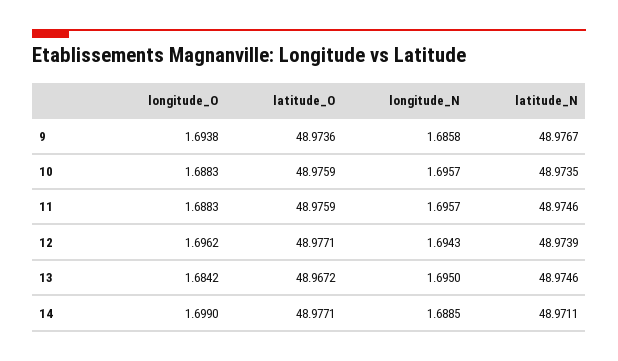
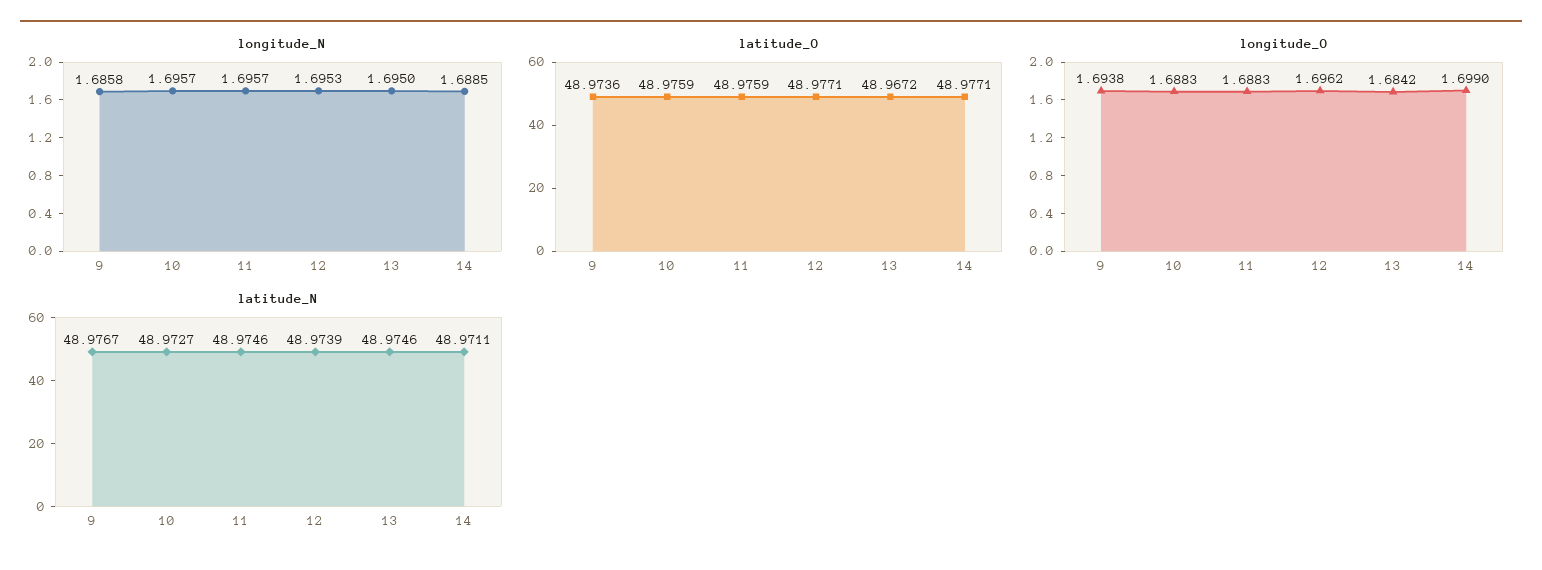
latitude_N, 10: 48.9735 -> 48.9727
longitude_N, 12: 1.6943 -> 1.6953

